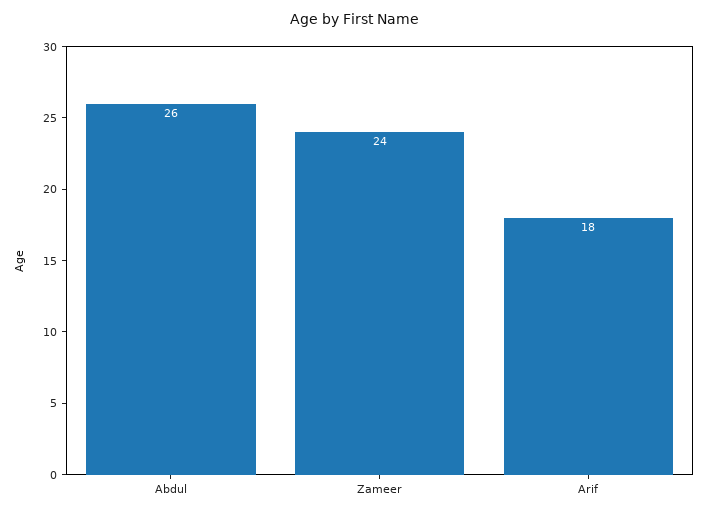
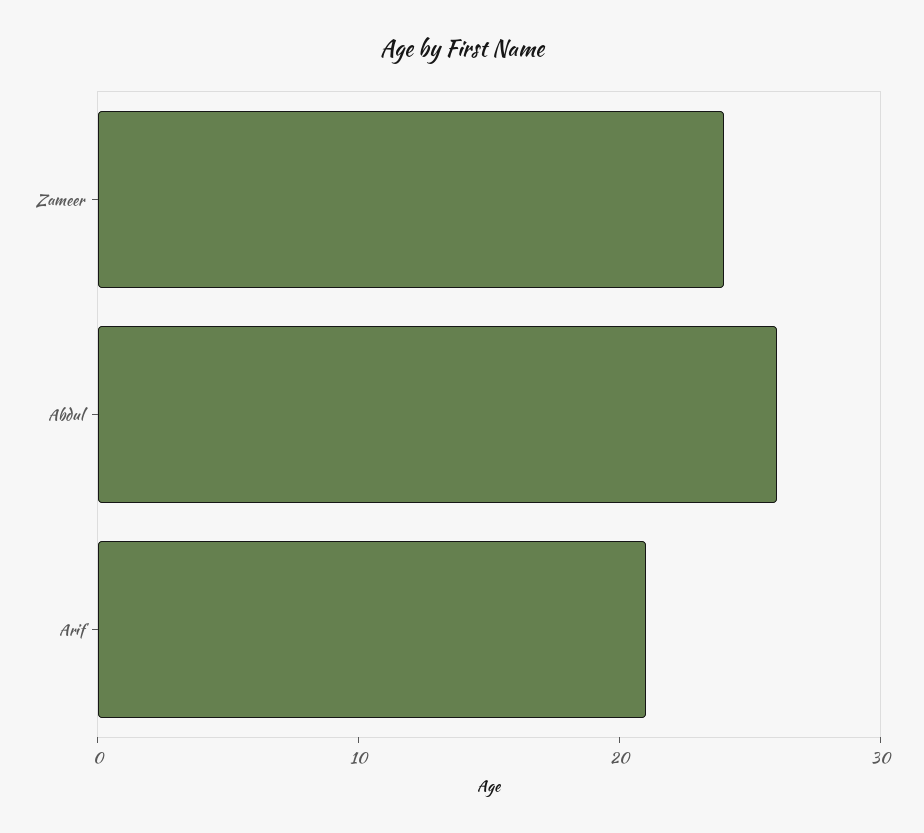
Arif: 18 -> 21

